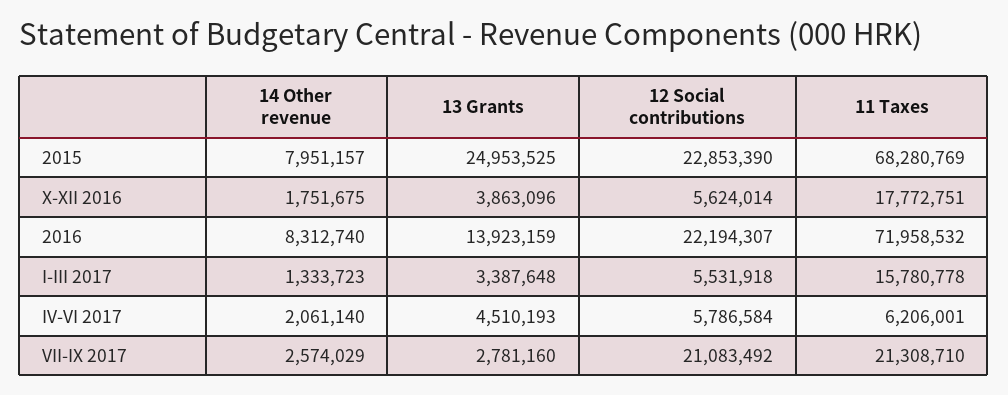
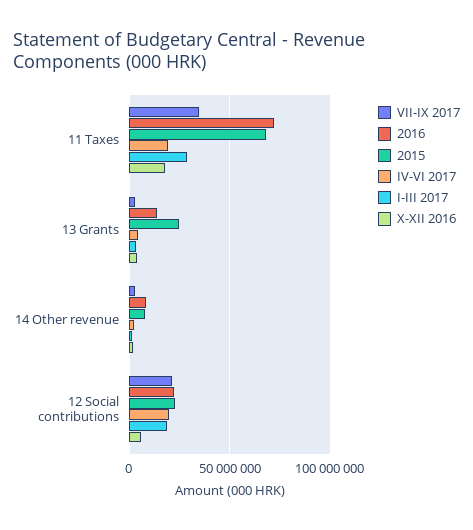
I-III 2017, 12 Social contributions: 5531918 -> 20000000
I-III 2017, 11 Taxes: 15780778 -> 30000000
IV-VI 2017, 12 Social contributions: 5786584 -> 20000000
IV-VI 2017, 11 Taxes: 6206001 -> 20000000
VII-IX 2017, 11 Taxes: 21308710 -> 35000000

